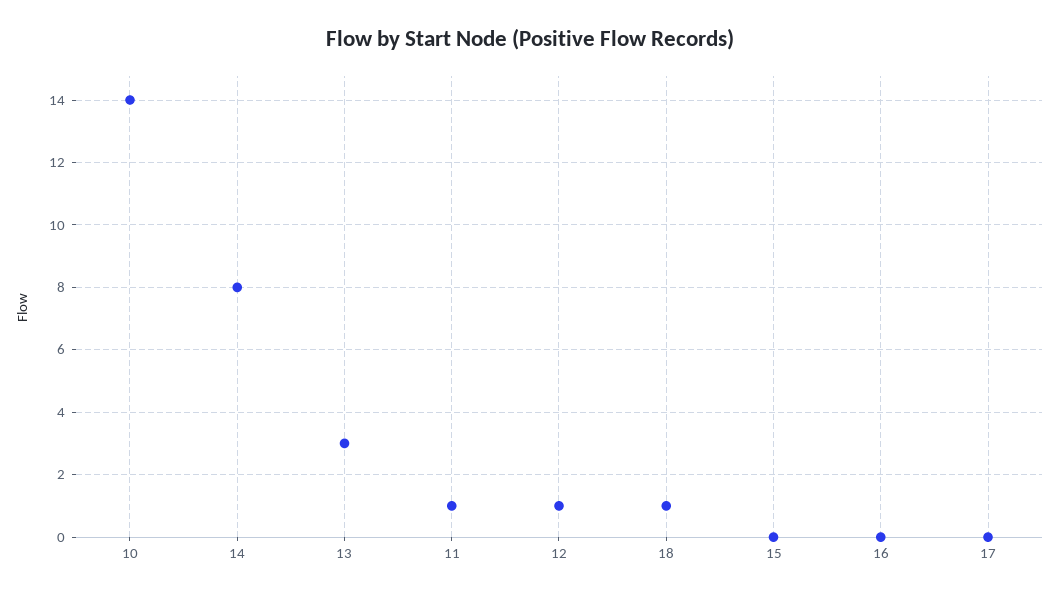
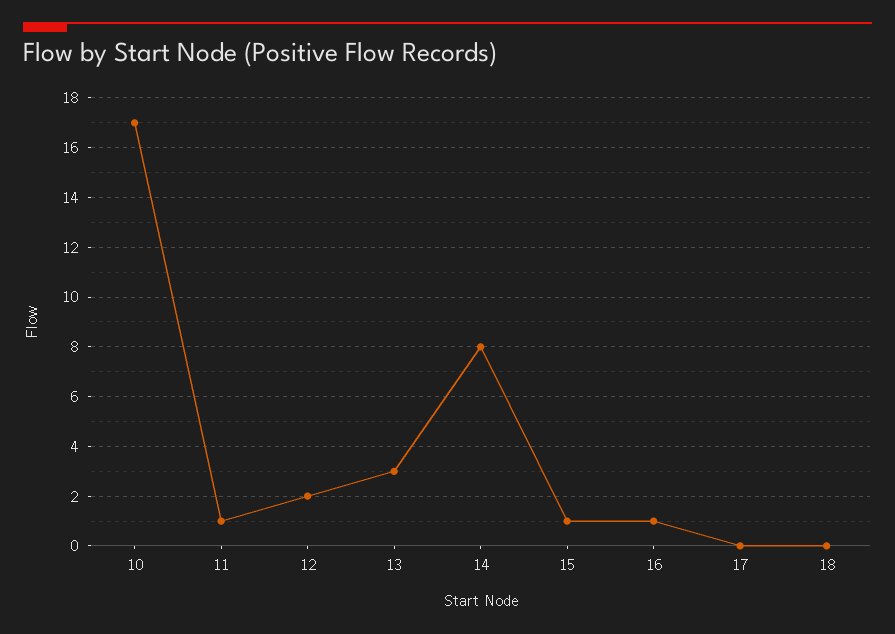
10: 14 -> 17
12: 1 -> 2
18: 1 -> 0
15: 0 -> 1
16: 0 -> 1

